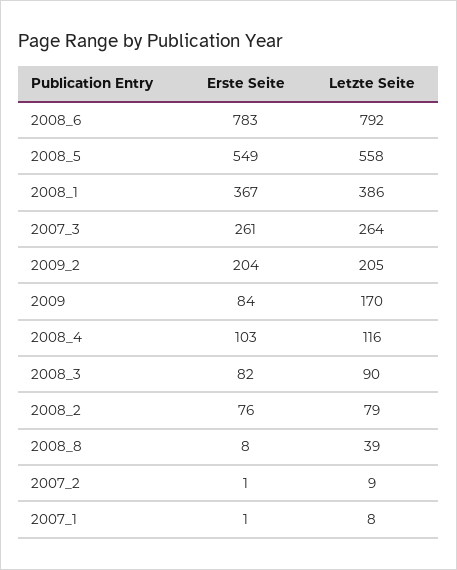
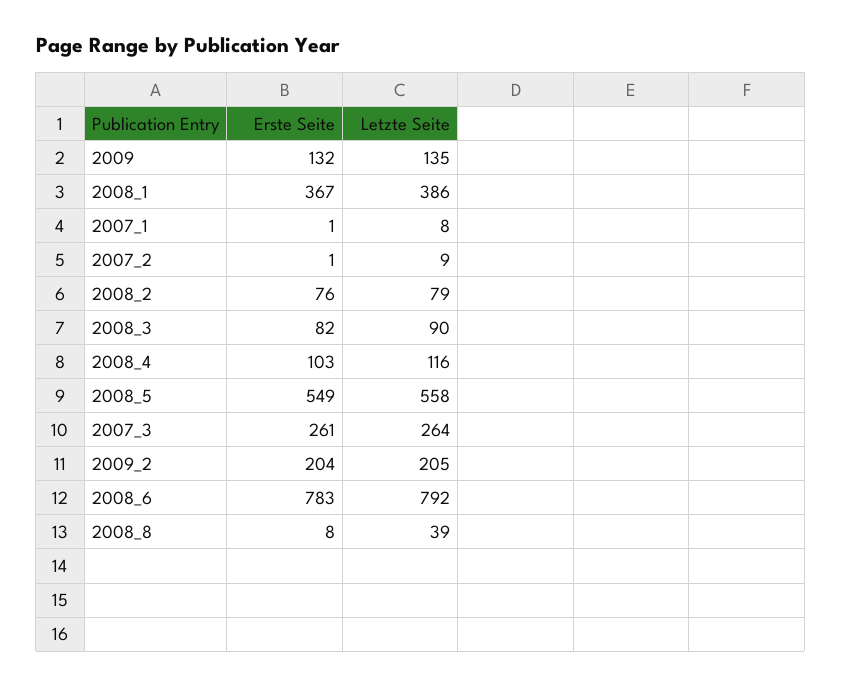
Erste Seite, 2009: 84 -> 132
Letzte Seite, 2009: 170 -> 135

